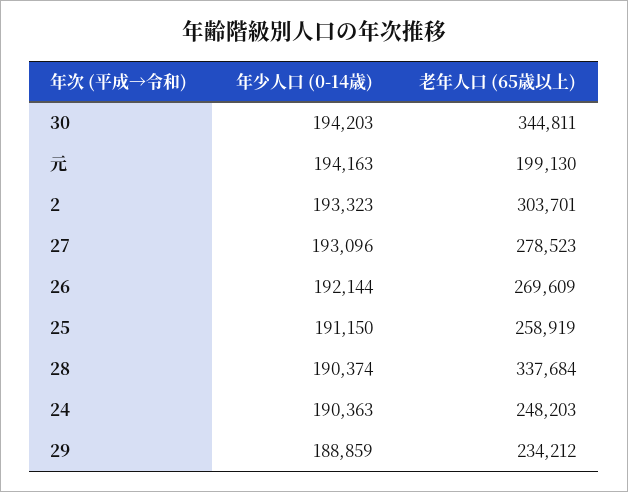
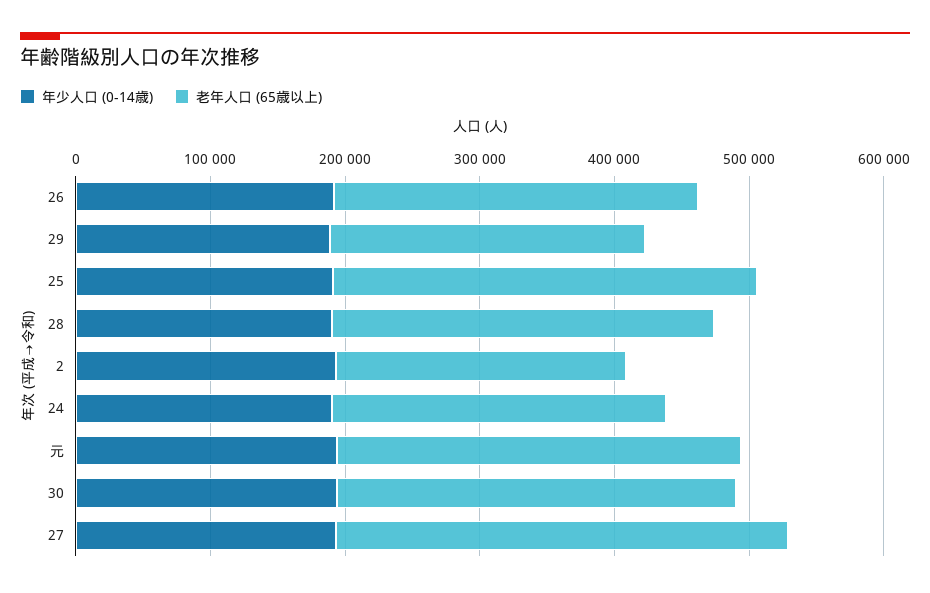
老年人口 (65歳以上), 30: 344811 -> 300000
老年人口 (65歳以上), 元: 199130 -> 300000
老年人口 (65歳以上), 2: 303701 -> 220000
老年人口 (65歳以上), 27: 278523 -> 340000
老年人口 (65歳以上), 25: 258919 -> 320000
老年人口 (65歳以上), 28: 337684 -> 280000

